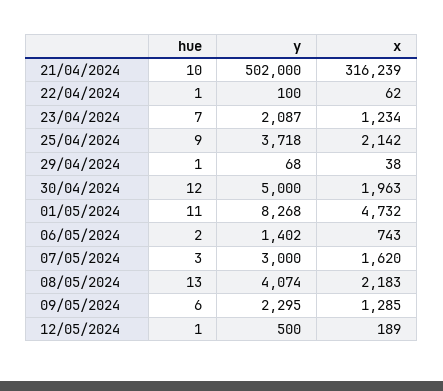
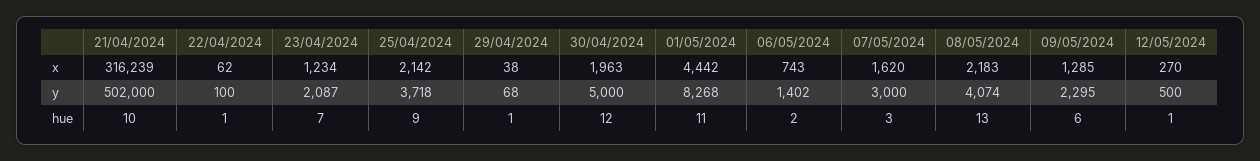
x, 01/05/2024: 4732 -> 4442
x, 12/05/2024: 189 -> 270

